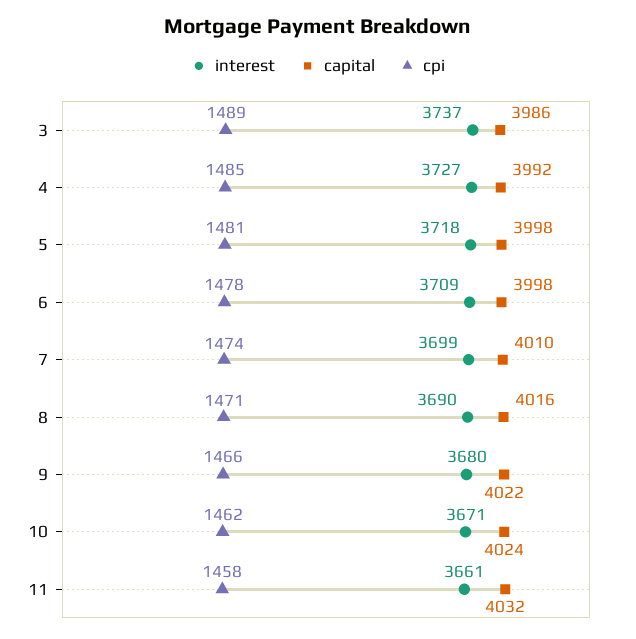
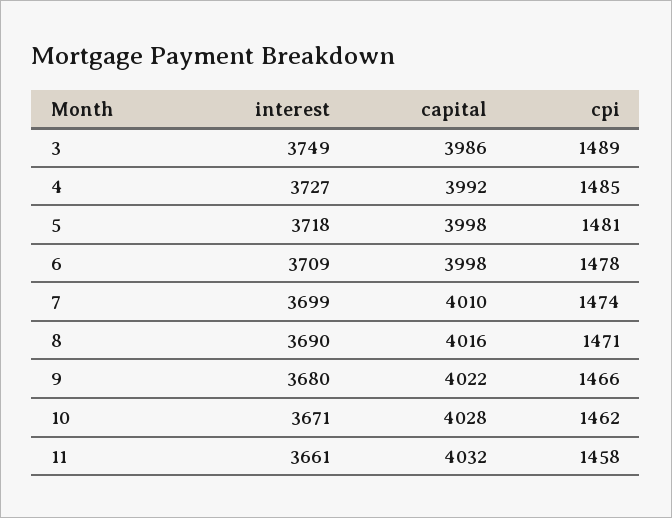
interest, 3: 3737 -> 3749
capital, 10: 4024 -> 4028

